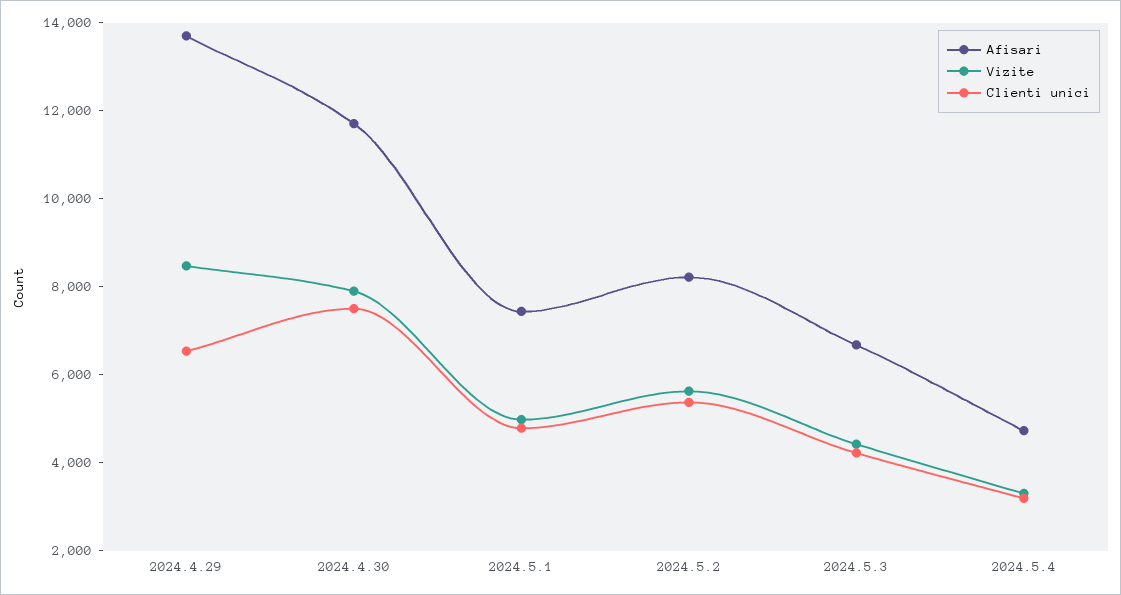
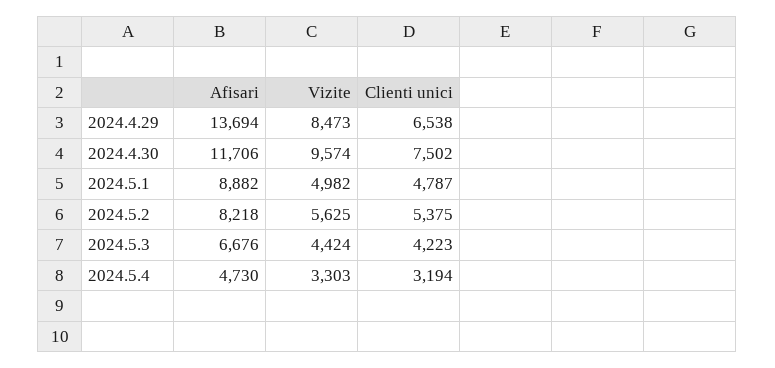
Vizite, 2024.4.30: 8000 -> 9574
Afisari, 2024.5.1: 7500 -> 8882

